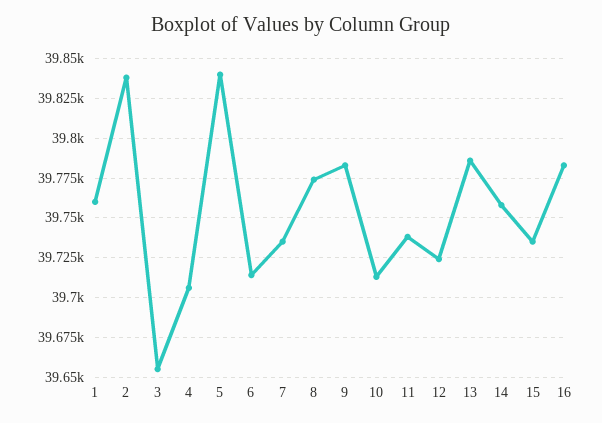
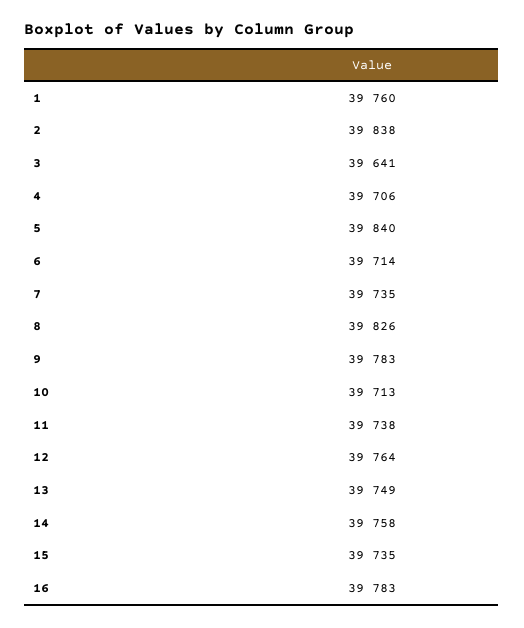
3: 39655 -> 39641
8: 39775 -> 39826
12: 39725 -> 39764
13: 39785 -> 39749

